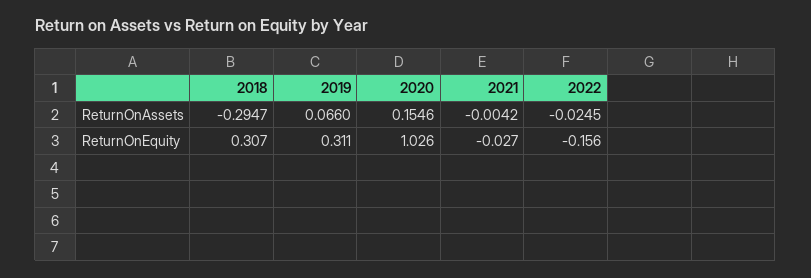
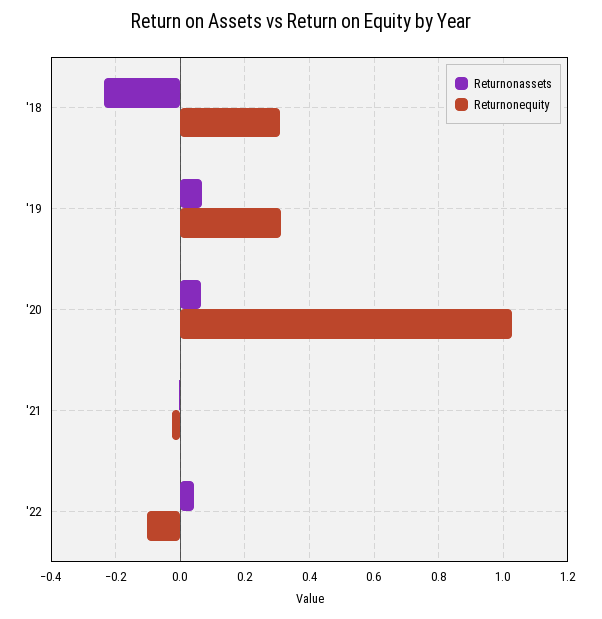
ReturnOnAssets, 2018: -0.2947 -> -0.24
ReturnOnAssets, 2020: 0.1546 -> 0.06
ReturnOnAssets, 2022: -0.0245 -> 0.04
ReturnOnEquity, 2022: -0.156 -> -0.1

